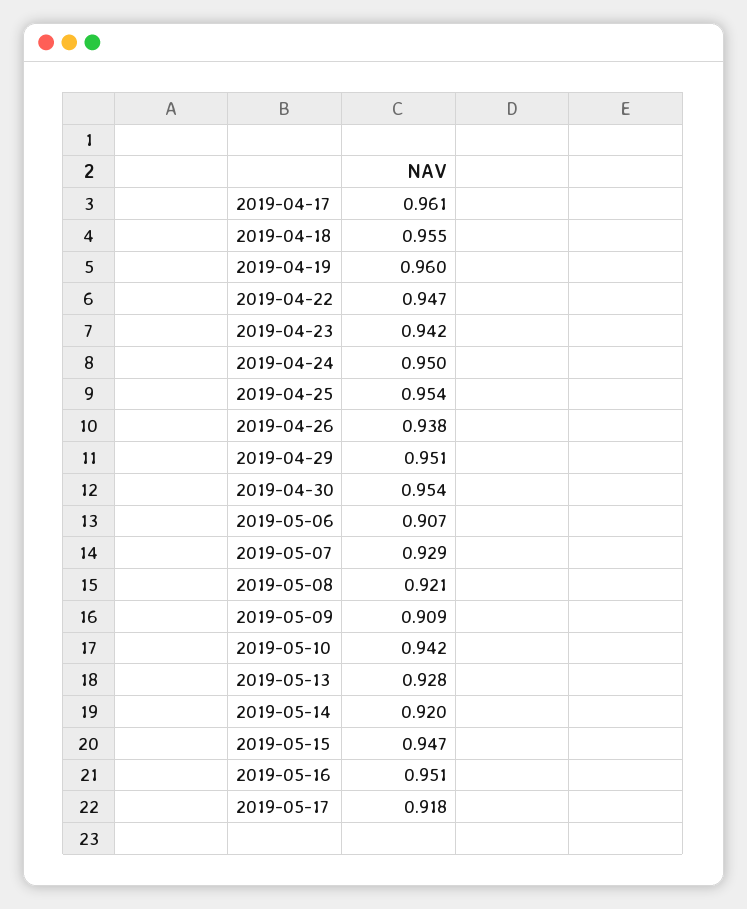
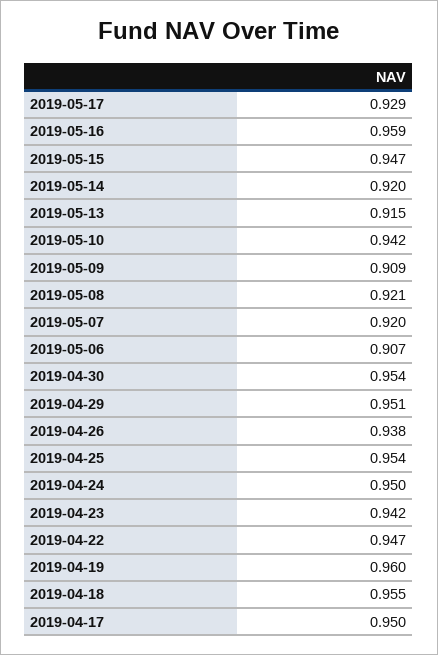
2019-04-17: 0.961 -> 0.95
2019-05-07: 0.929 -> 0.92
2019-05-13: 0.928 -> 0.915
2019-05-16: 0.951 -> 0.959
2019-05-17: 0.918 -> 0.929

